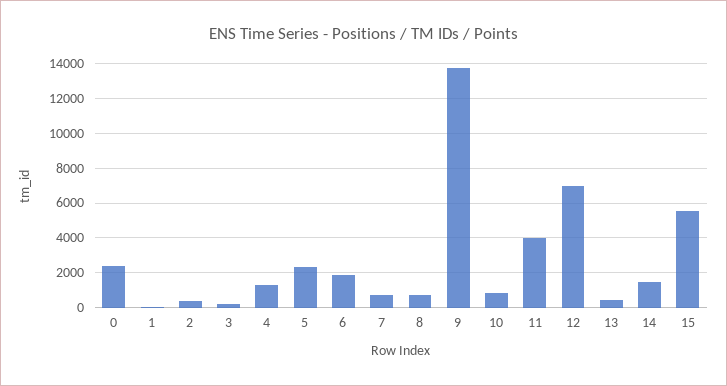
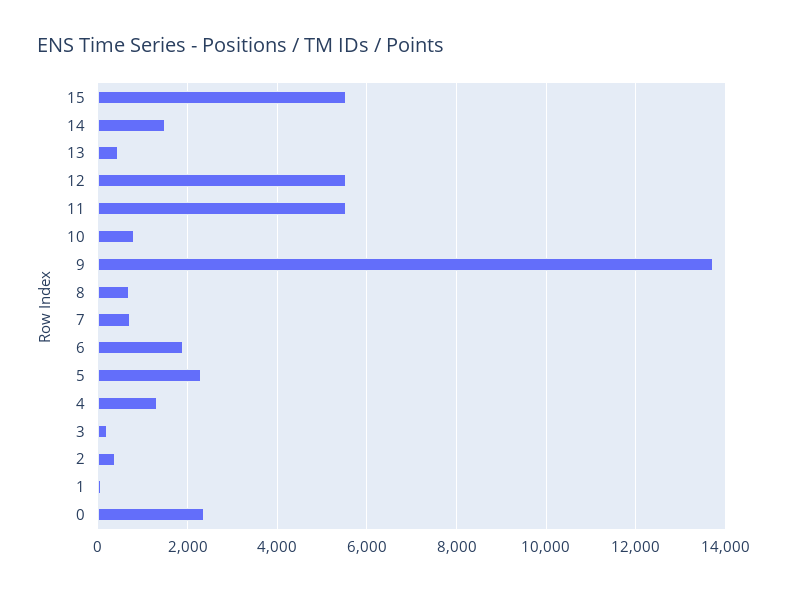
11: 4000 -> 5600
12: 7000 -> 5600

